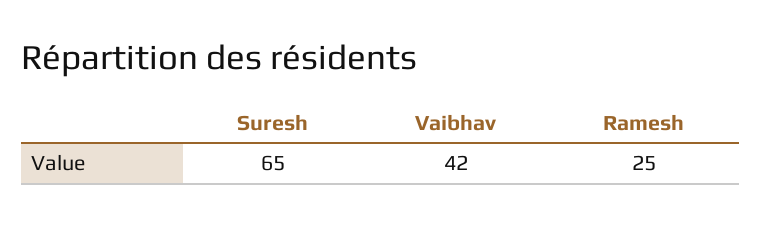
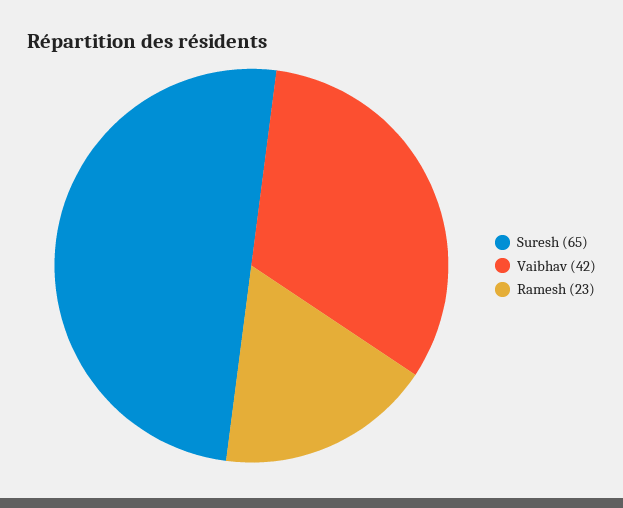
Ramesh: 25 -> 23

